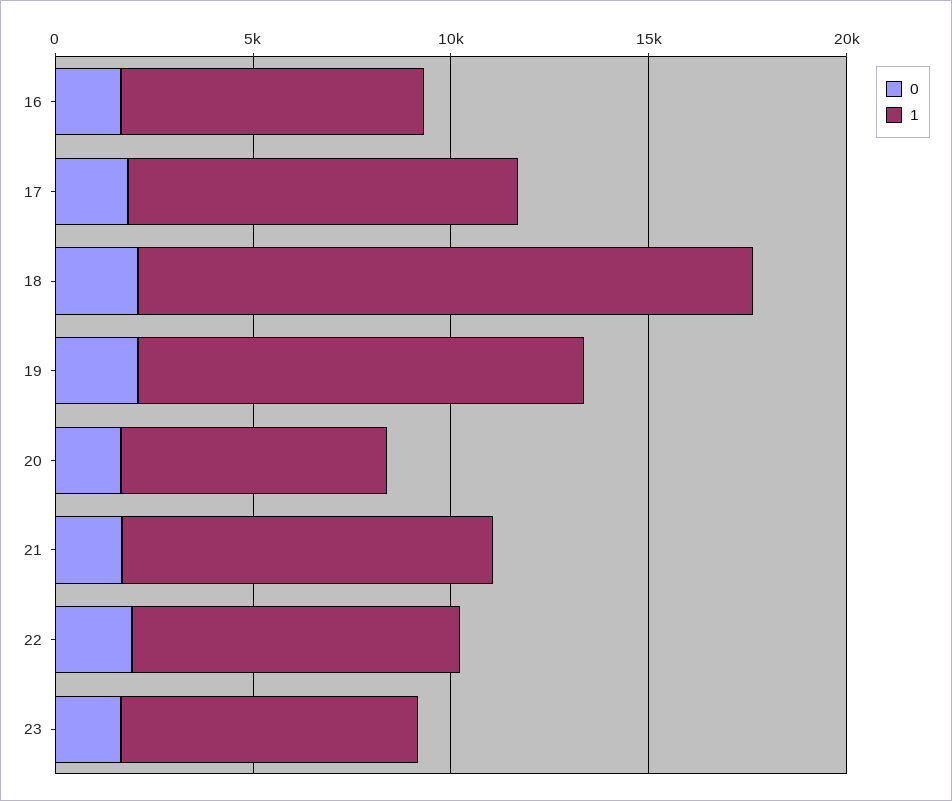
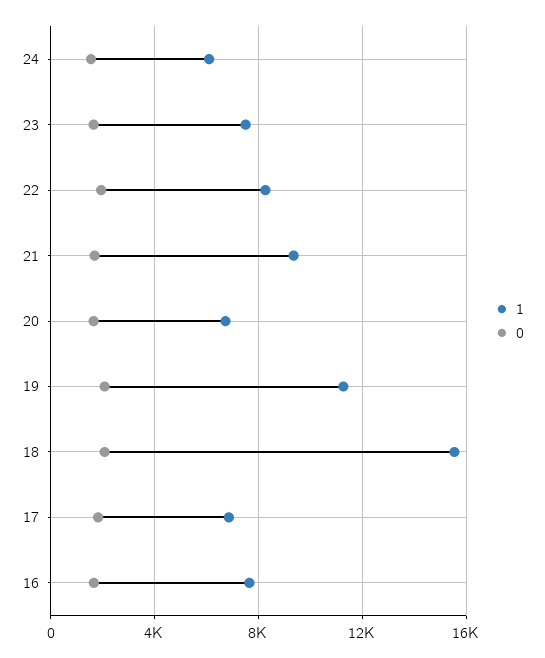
1, 17: 10000 -> 7000
1, 24: none -> 6000
0, 24: none -> 1500

